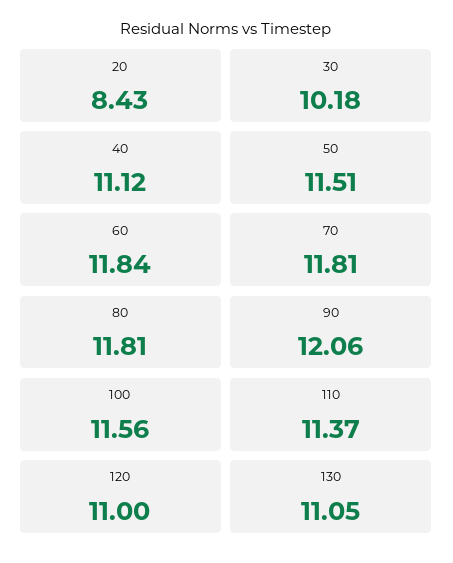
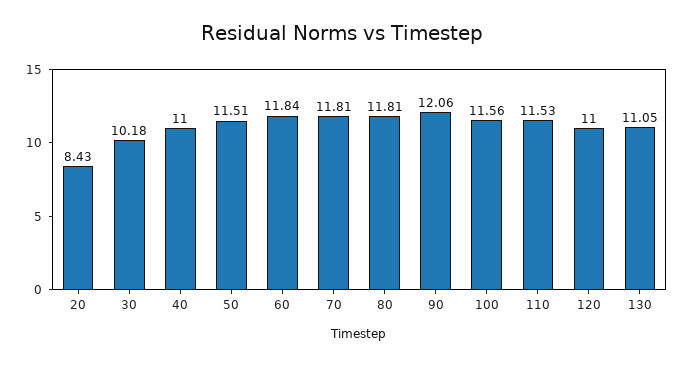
40: 11.12 -> 11
110: 11.37 -> 11.53

